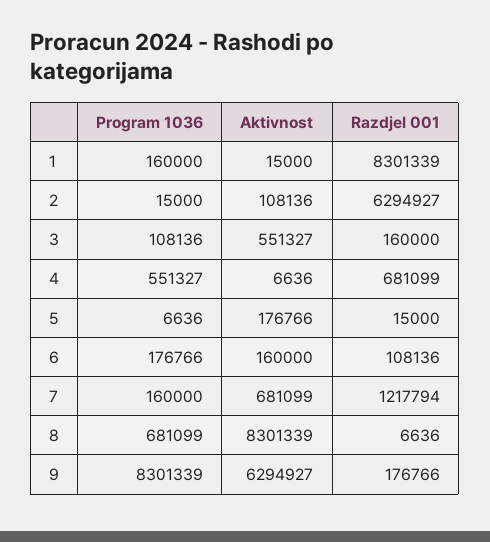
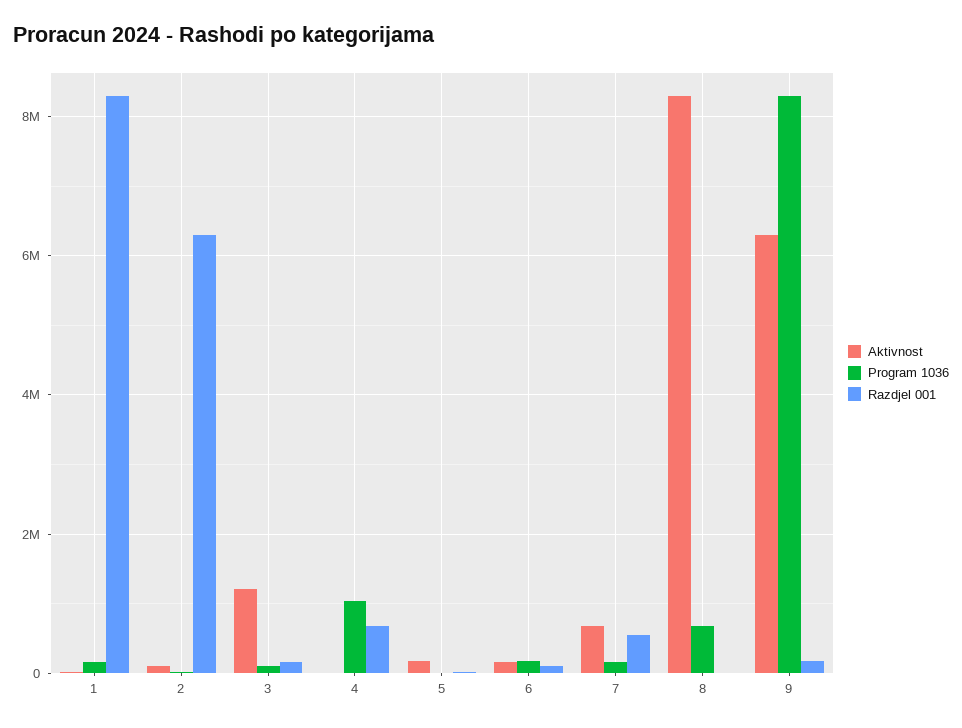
Aktivnost, 3: 551327 -> 1200000
Program 1036, 4: 551327 -> 1000000
Razdjel 001, 7: 1217794 -> 600000

